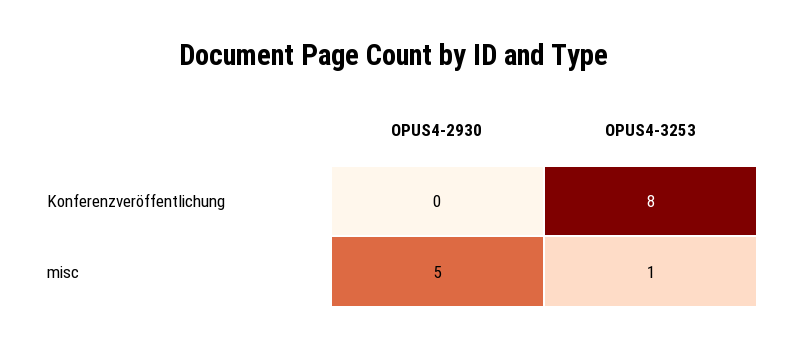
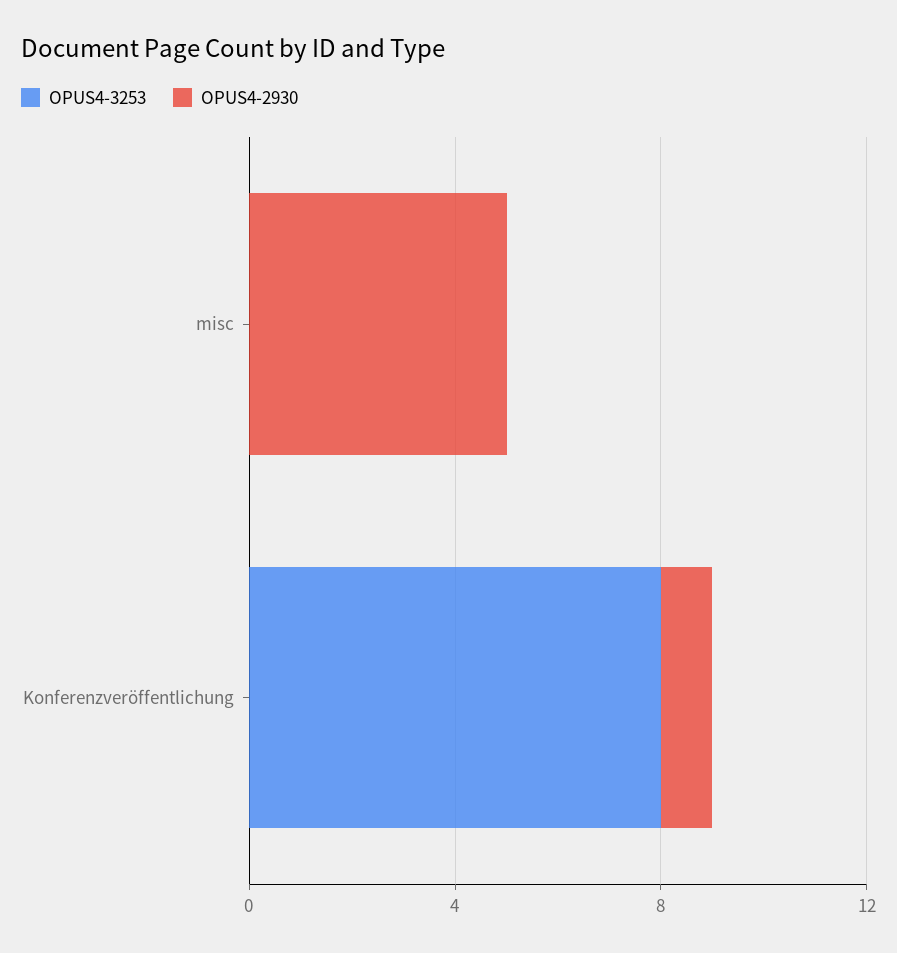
OPUS4-2930, Konferenzveröffentlichung: 0 -> 1
OPUS4-3253, misc: 1 -> 0

